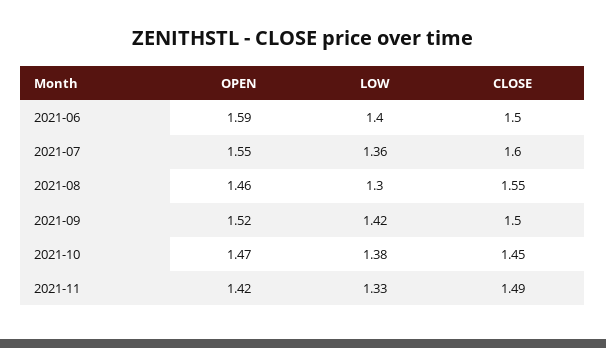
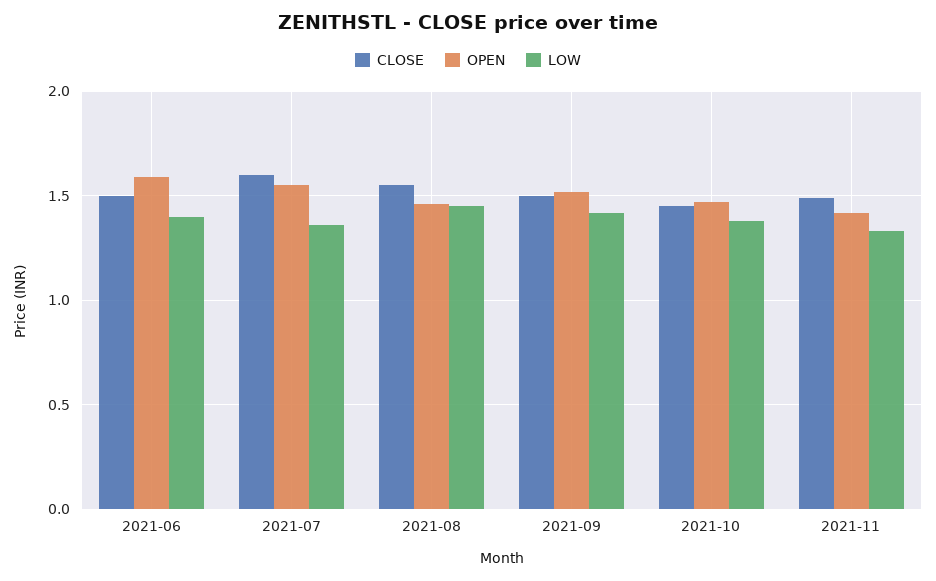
LOW, 2021-08: 1.3 -> 1.45

